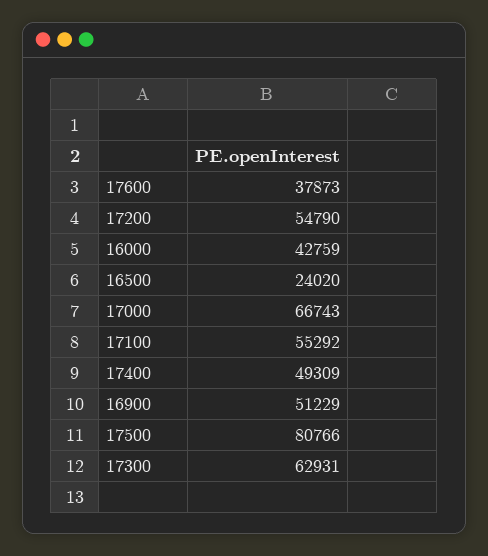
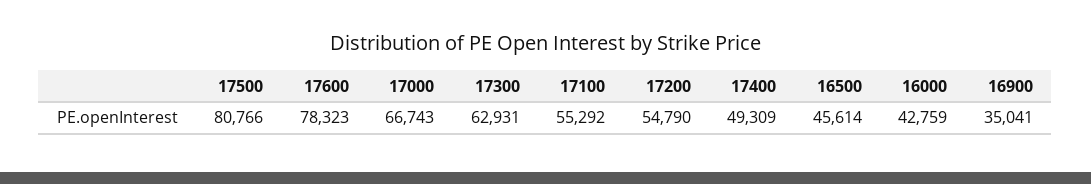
17600: 37873 -> 78323
16500: 24020 -> 45614
16900: 51229 -> 35041

